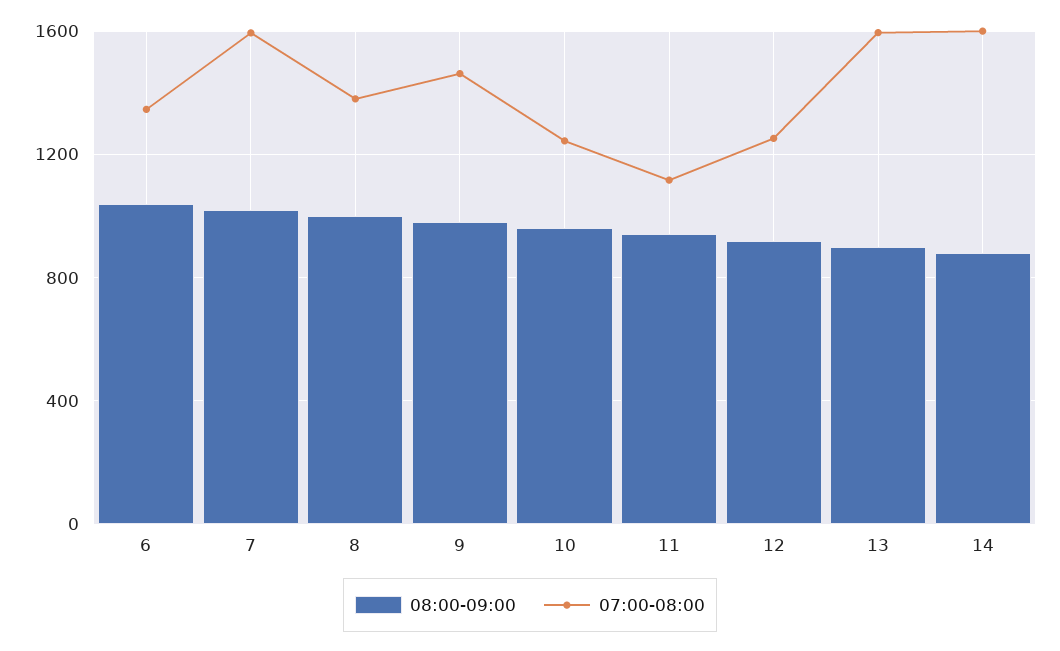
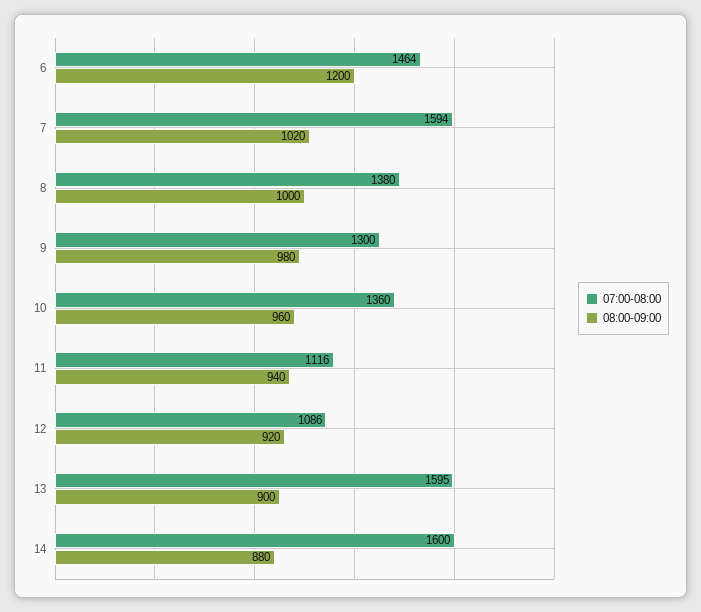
08:00-09:00, 6: 1050 -> 1200
07:00-08:00, 6: 1350 -> 1464
07:00-08:00, 9: 1450 -> 1300
07:00-08:00, 10: 1250 -> 1360
07:00-08:00, 12: 1250 -> 1086

